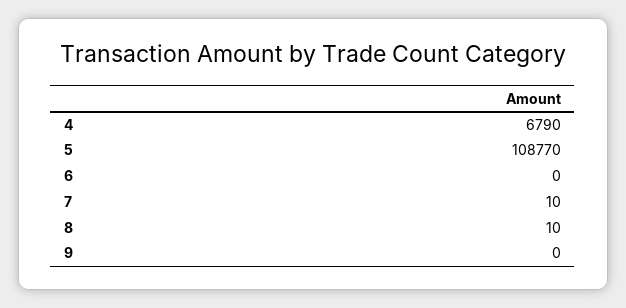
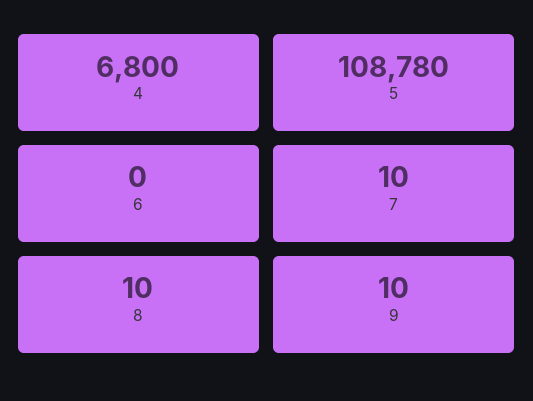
4: 6790 -> 6800
5: 108770 -> 108780
9: 0 -> 10

